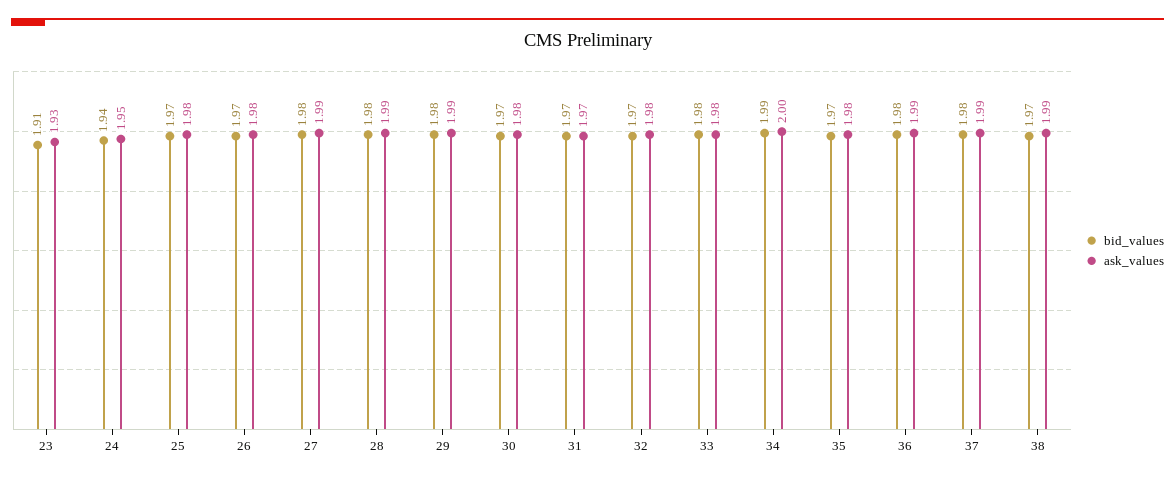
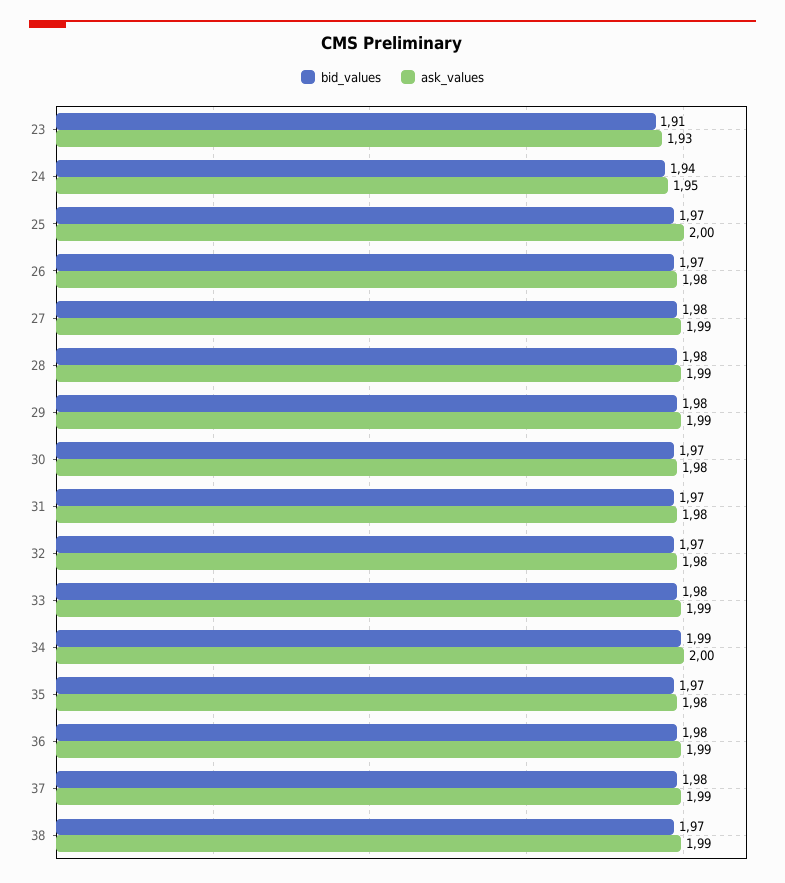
ask_values, 25: 1.98 -> 2
ask_values, 31: 1.97 -> 1.98
ask_values, 33: 1.98 -> 1.99

